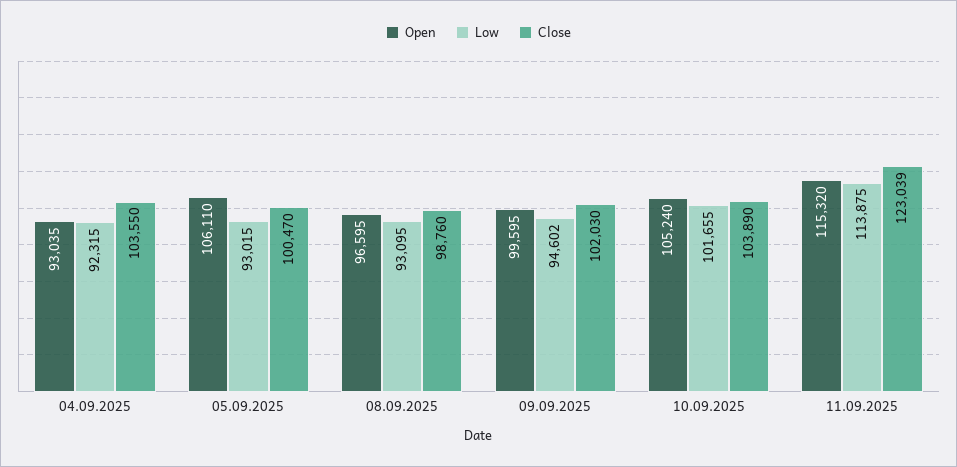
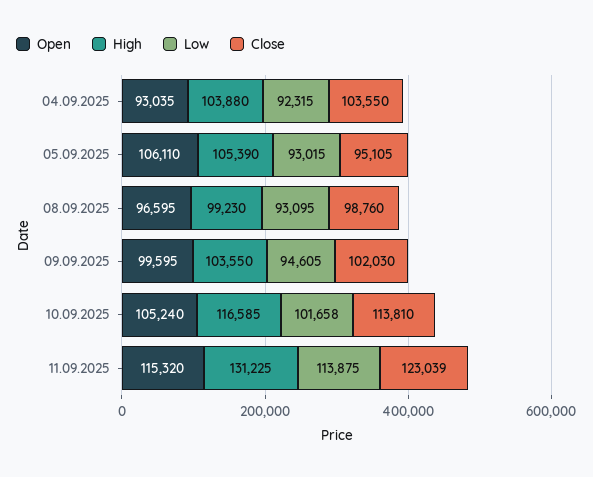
Close, 05.09.2025: 100470 -> 95105
Low, 09.09.2025: 94602 -> 94605
Low, 10.09.2025: 101655 -> 101658
Close, 10.09.2025: 103890 -> 113810
High, 04.09.2025: none -> 103880
High, 05.09.2025: none -> 105390
High, 08.09.2025: none -> 99230
High, 09.09.2025: none -> 103550
High, 10.09.2025: none -> 116585
High, 11.09.2025: none -> 131225

